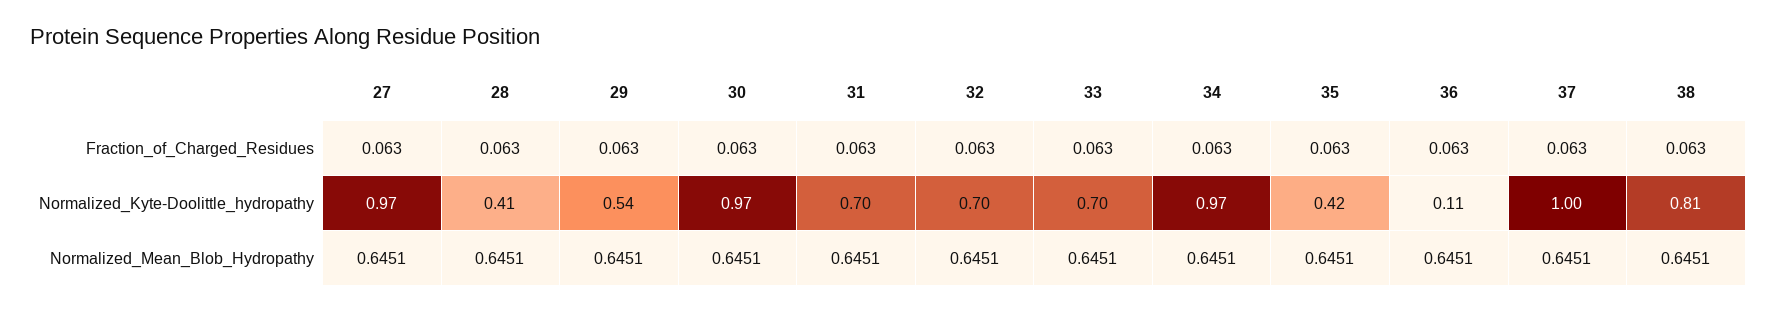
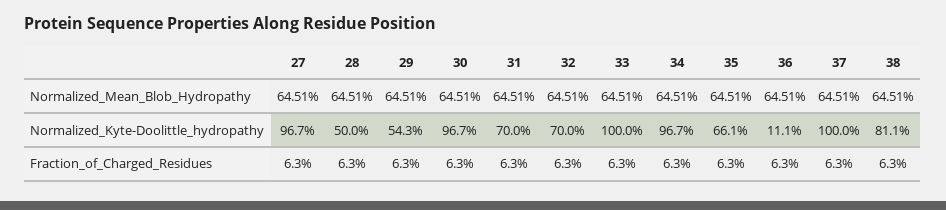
28, Normalized_Kyte-Doolittle_hydropathy: 0.41 -> 0.5
33, Normalized_Kyte-Doolittle_hydropathy: 0.7 -> 1
35, Normalized_Kyte-Doolittle_hydropathy: 0.42 -> 0.661

